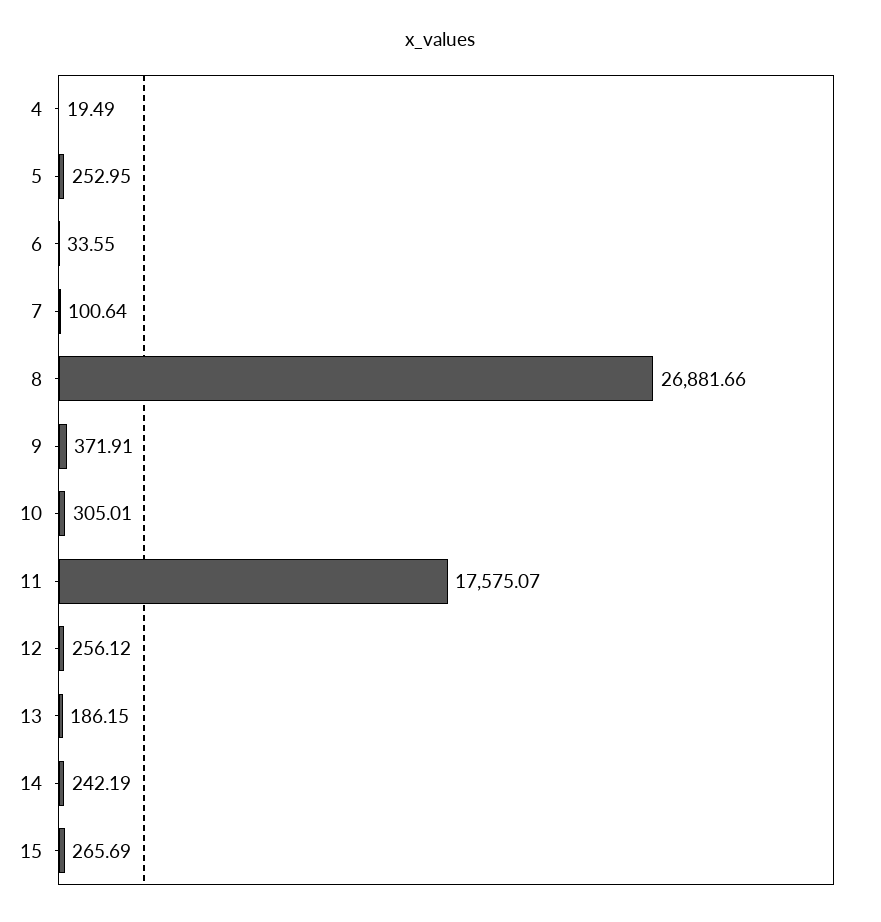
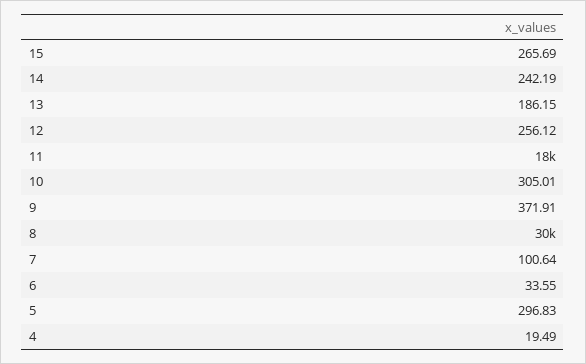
5: 252.95 -> 296.83
8: 26881.66 -> 30000

